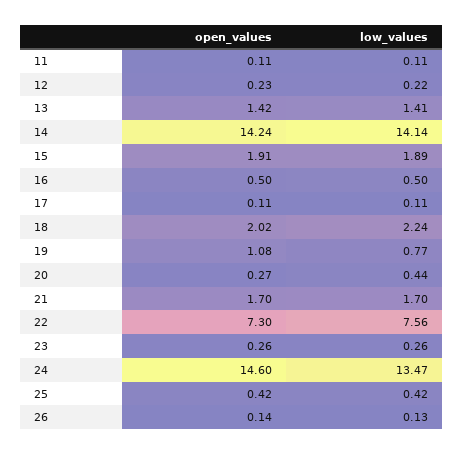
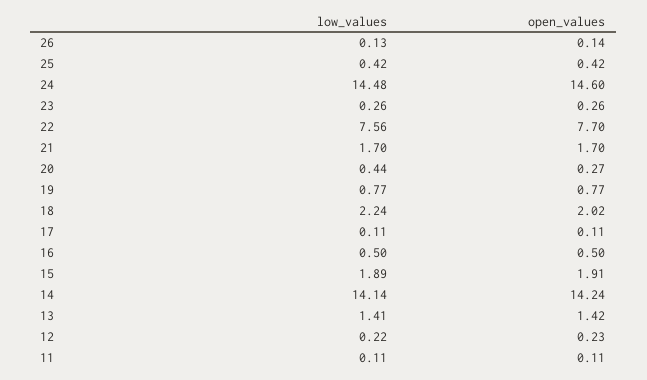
open_values, 19: 1.08 -> 0.77
open_values, 22: 7.3 -> 7.7
low_values, 24: 13.47 -> 14.48

